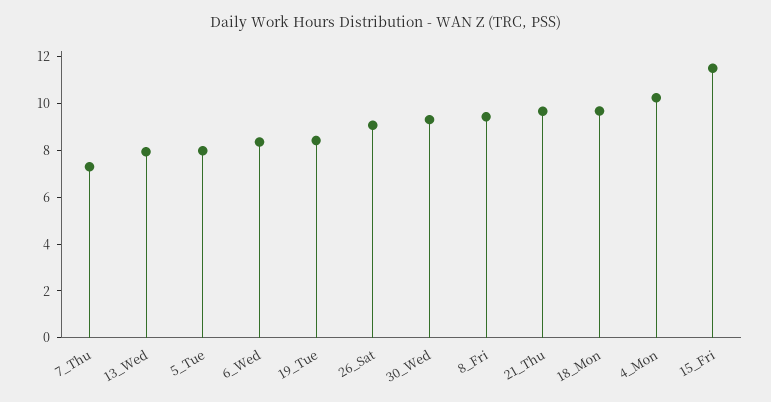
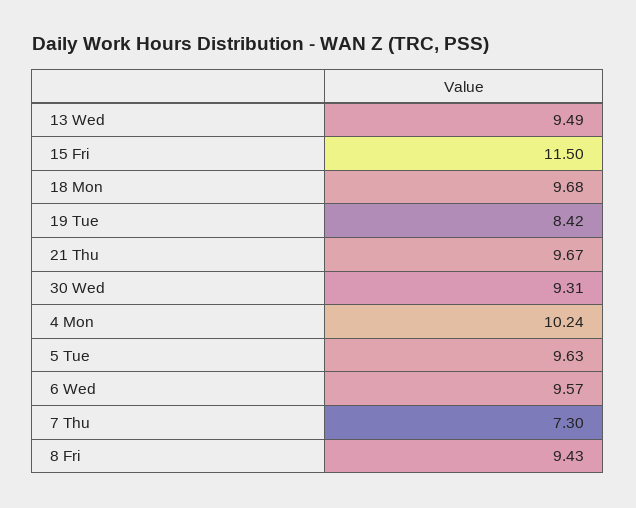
13_Wed: 8 -> 9.49
5_Tue: 8 -> 9.63
6_Wed: 8.5 -> 9.57
26_Sat: 9 -> none

